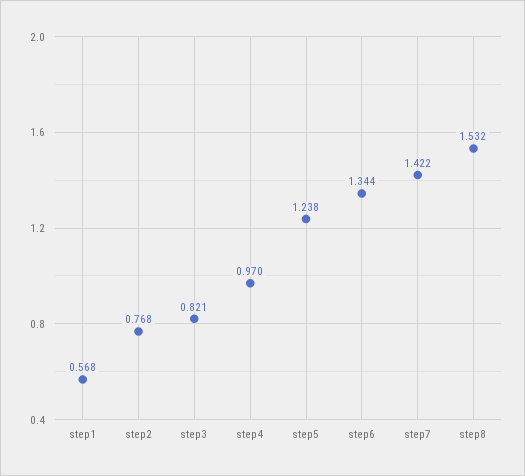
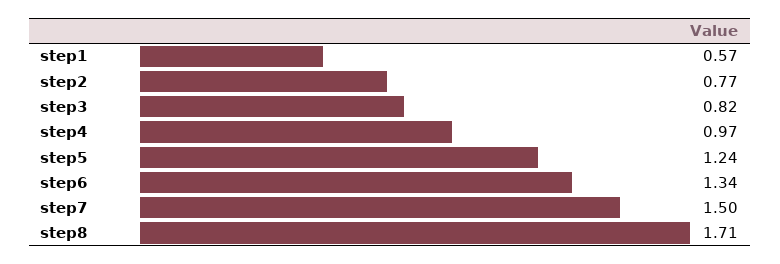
step7: 1.422 -> 1.5
step8: 1.532 -> 1.71

